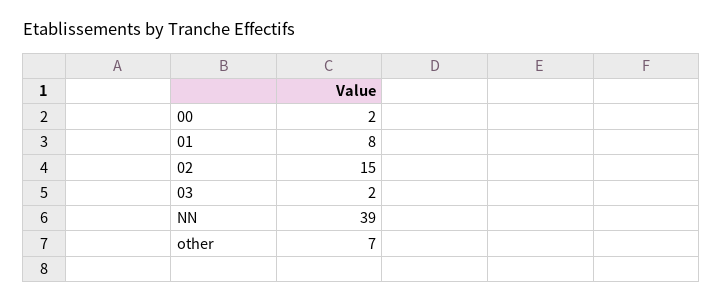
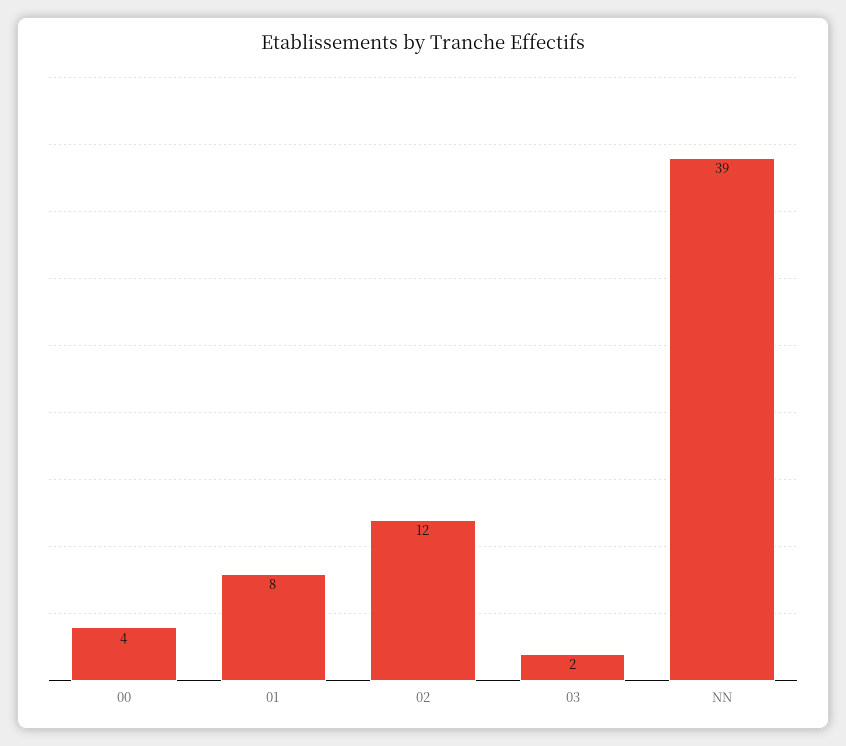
00: 2 -> 4
02: 15 -> 12
other: 7 -> none

